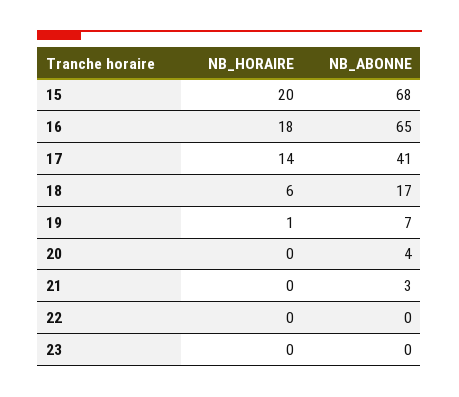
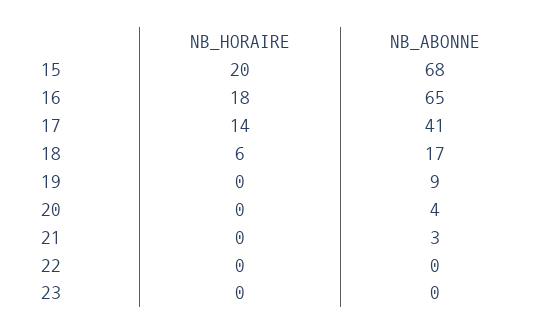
NB_HORAIRE, 19: 1 -> 0
NB_ABONNE, 19: 7 -> 9

